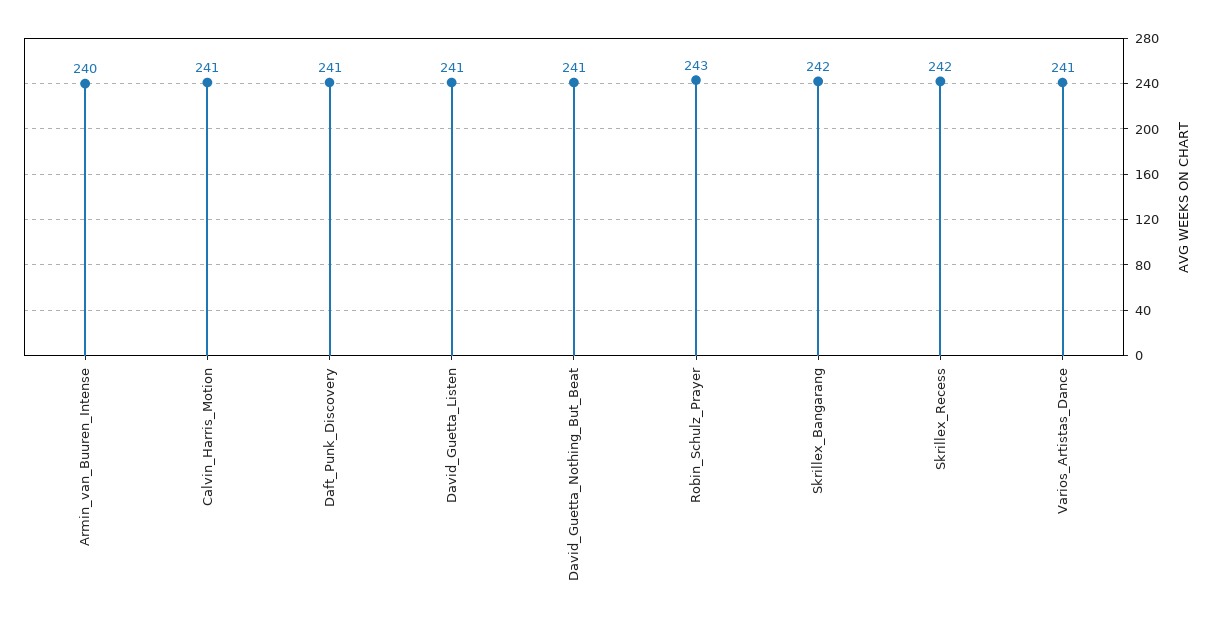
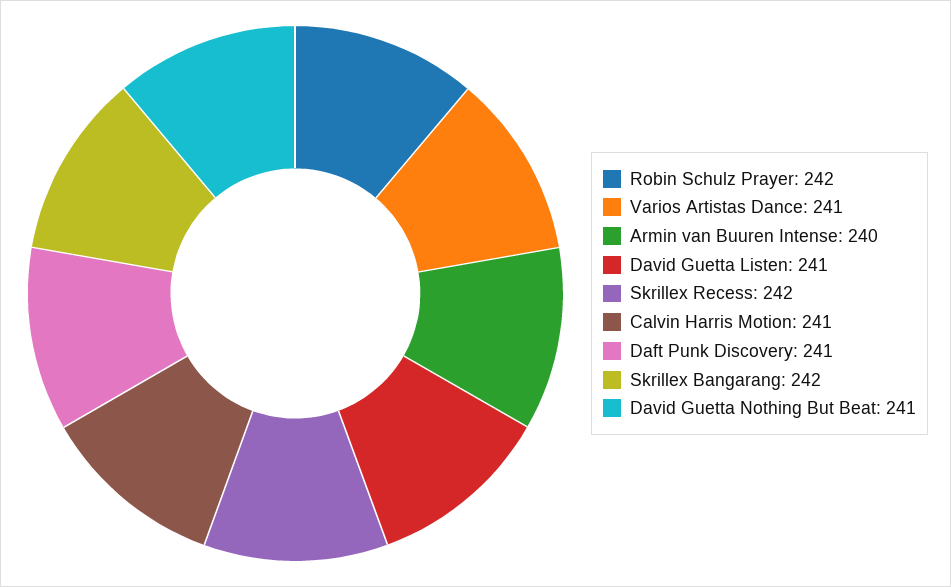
Robin_Schulz_Prayer: 243 -> 242

